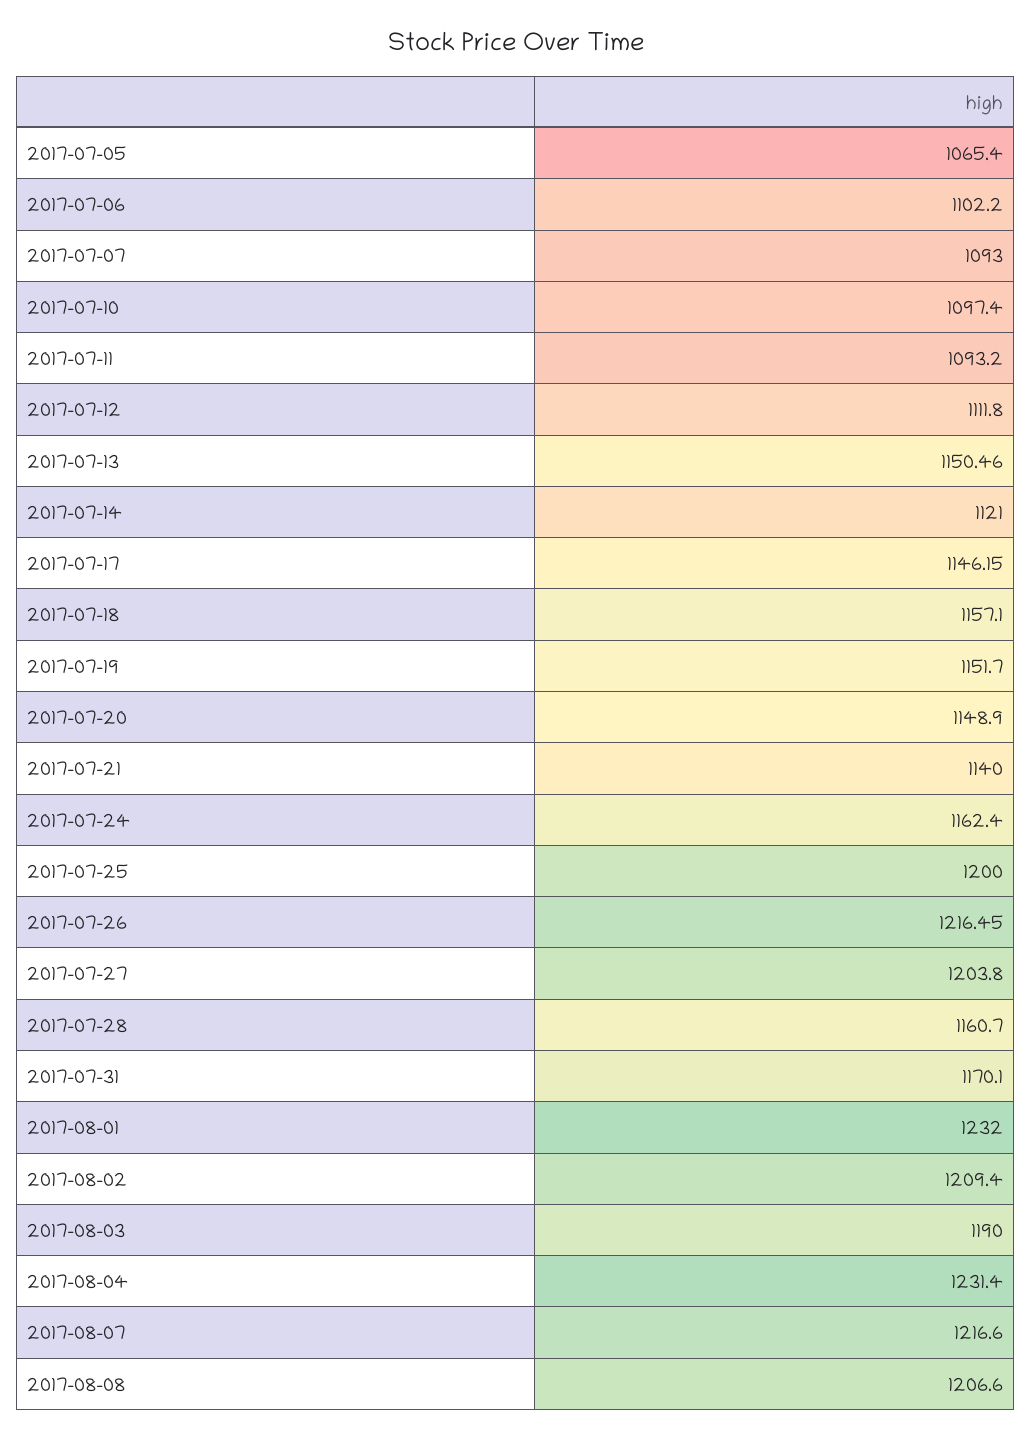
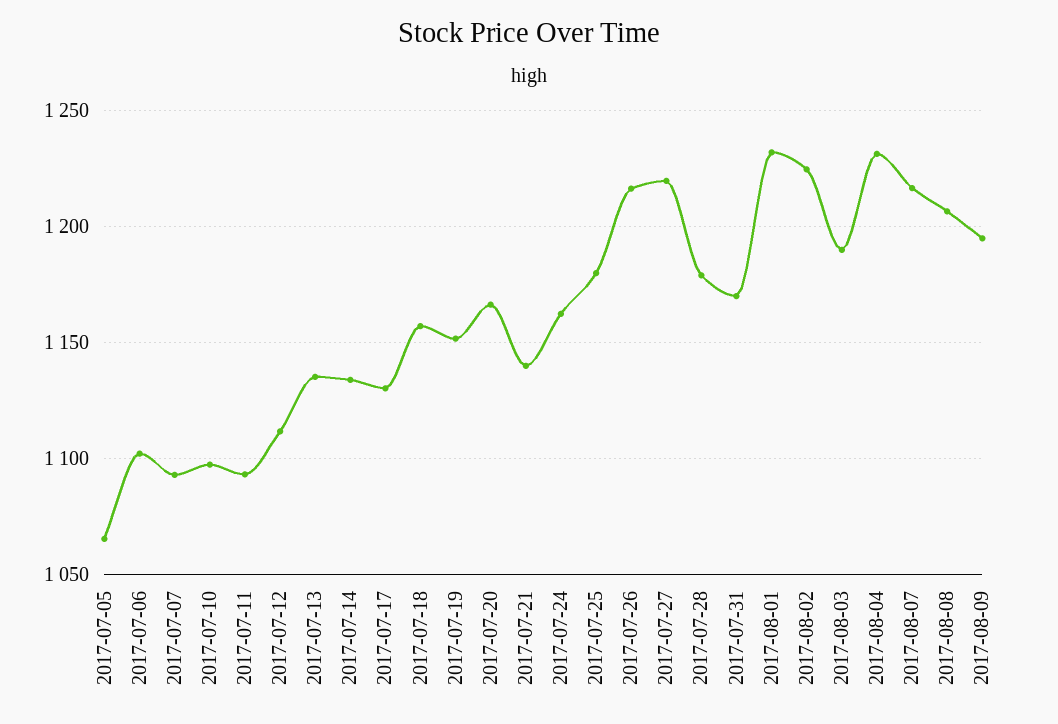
2017-07-13: 1150.46 -> 1135
2017-07-14: 1121 -> 1135
2017-07-17: 1146.15 -> 1130
2017-07-20: 1148.9 -> 1165
2017-07-25: 1200 -> 1180
2017-07-27: 1203.8 -> 1220
2017-07-28: 1160.7 -> 1180
2017-08-02: 1209.4 -> 1225
2017-08-09: none -> 1195

